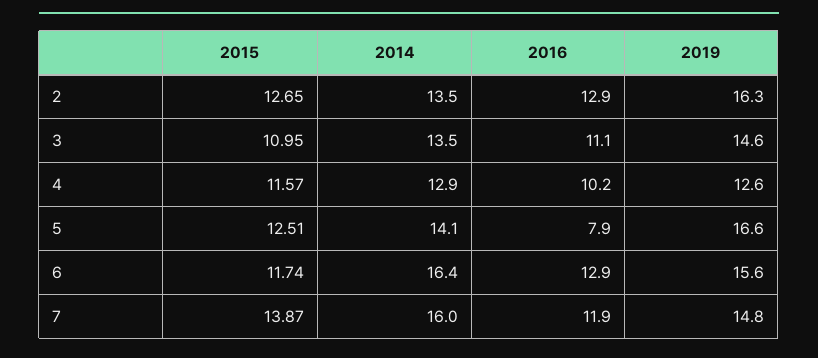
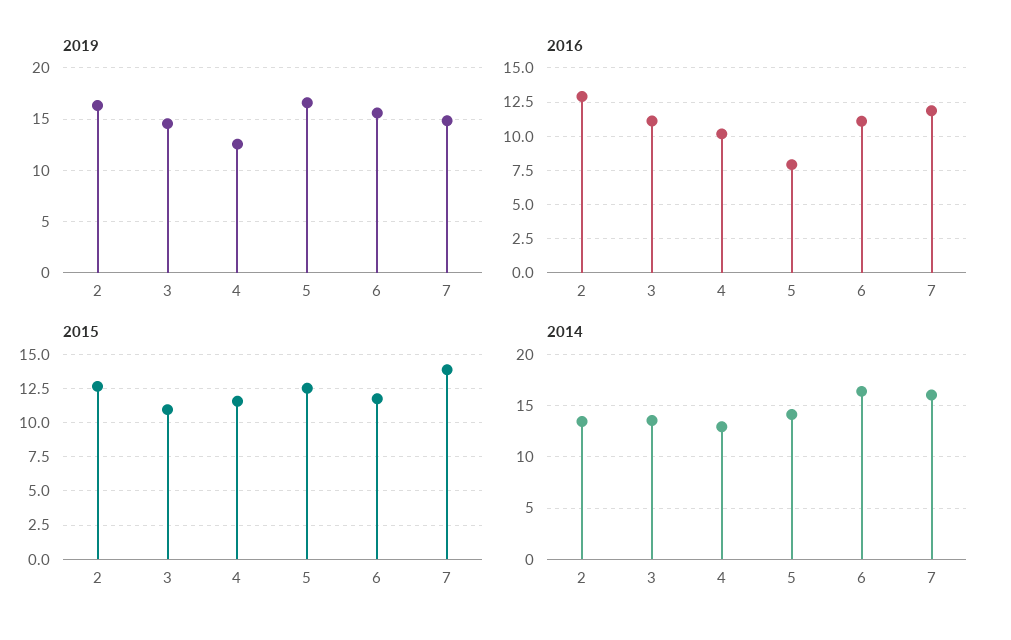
2016, 6: 12.9 -> 11

